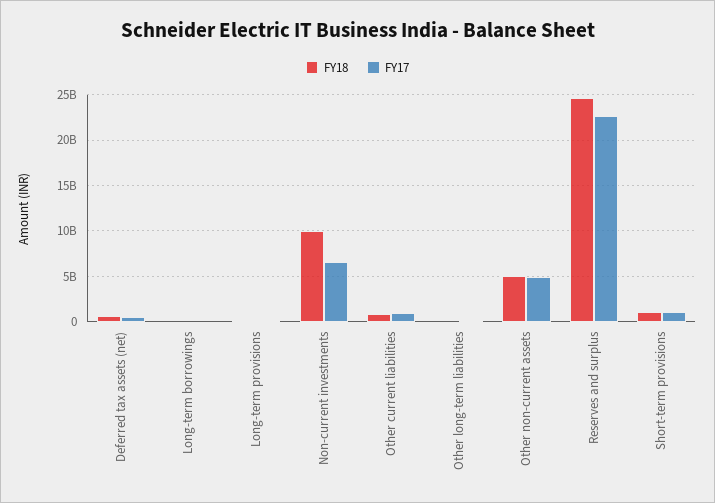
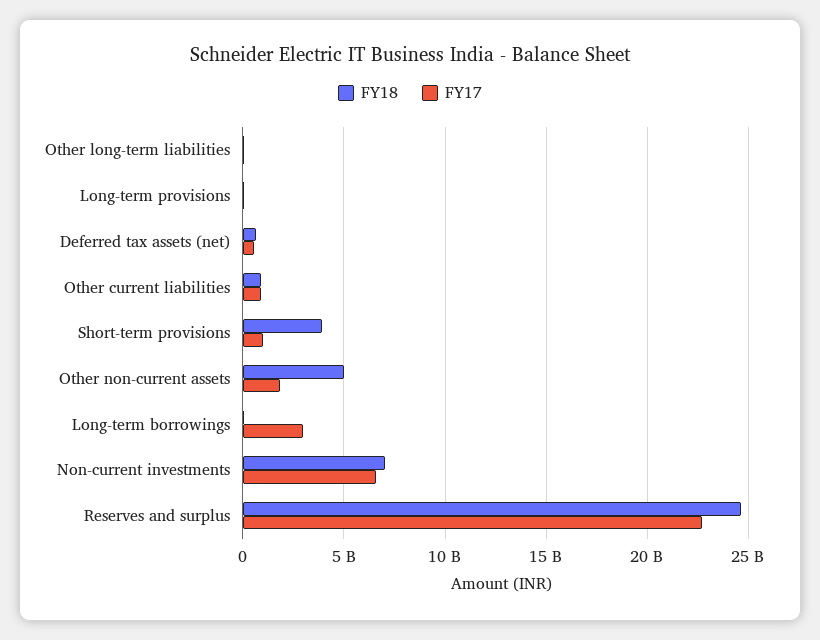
FY17, Long-term borrowings: 0 -> 3000000000
FY18, Non-current investments: 10000000000 -> 7000000000
FY17, Other non-current assets: 5000000000 -> 2000000000
FY18, Short-term provisions: 1000000000 -> 4000000000

